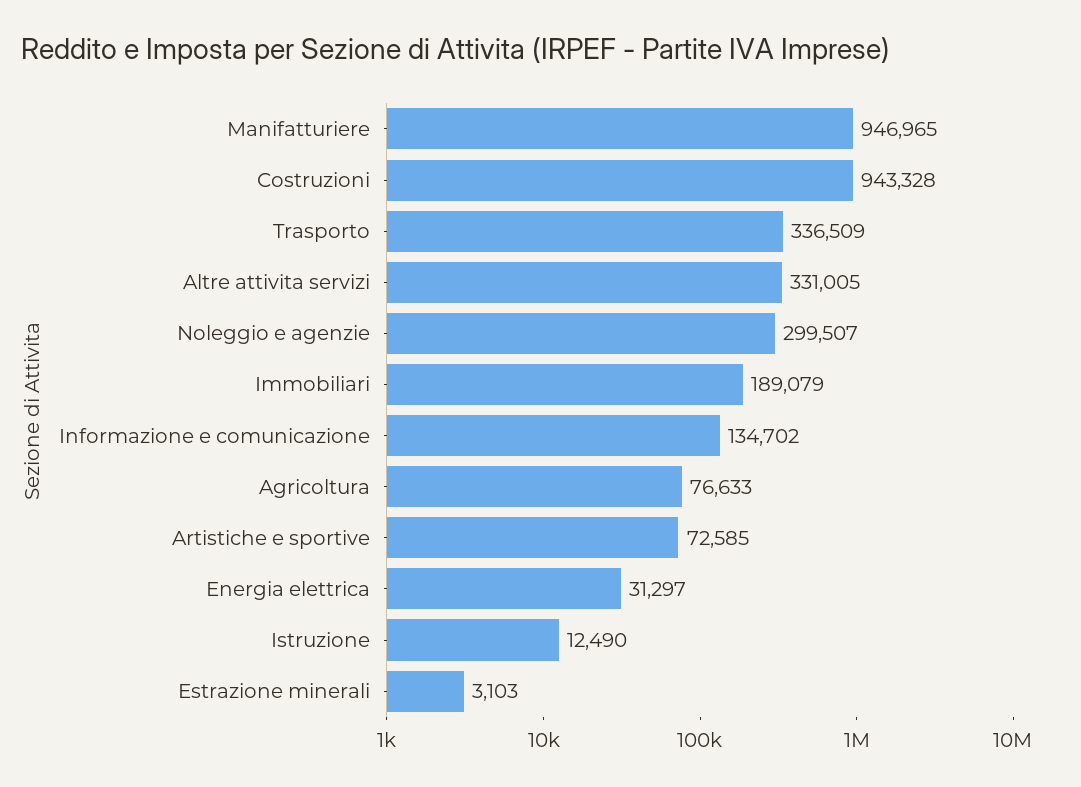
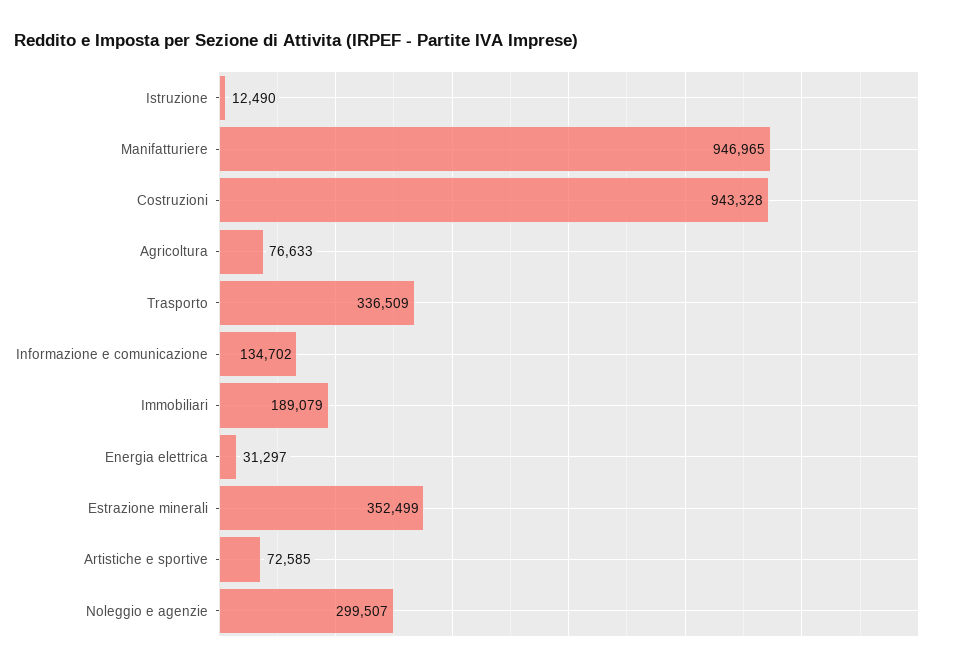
Altre attivita servizi: 331005 -> none
Estrazione minerali: 3103 -> 352499

